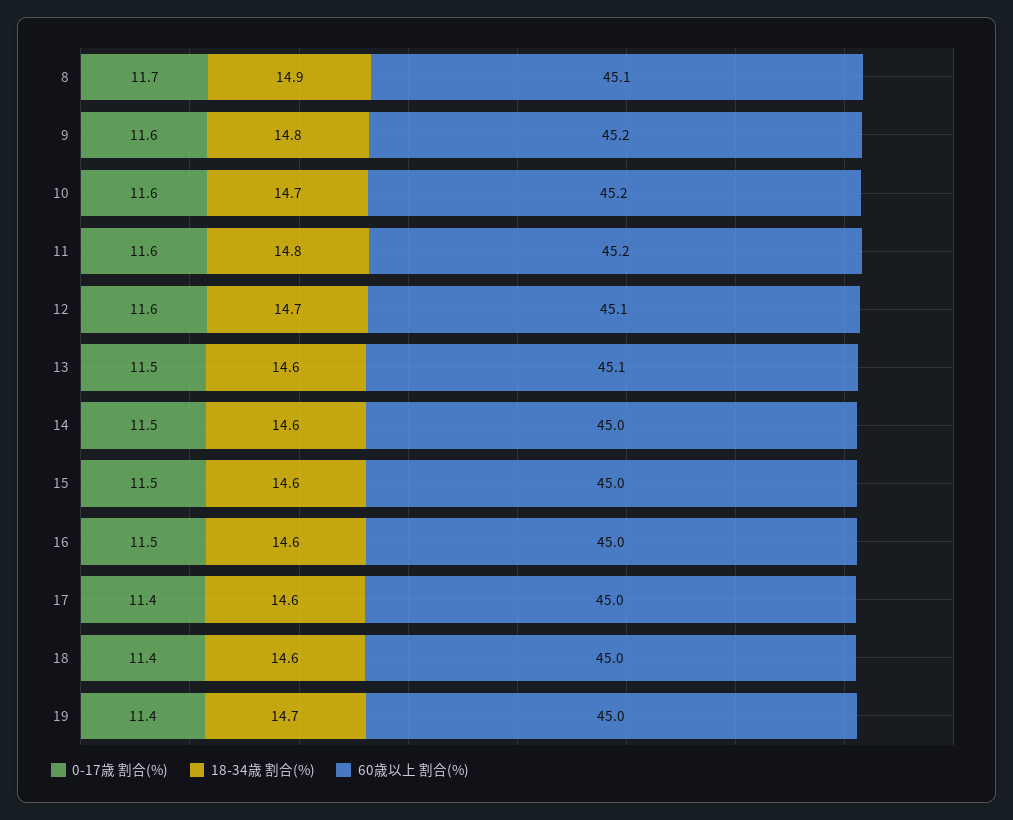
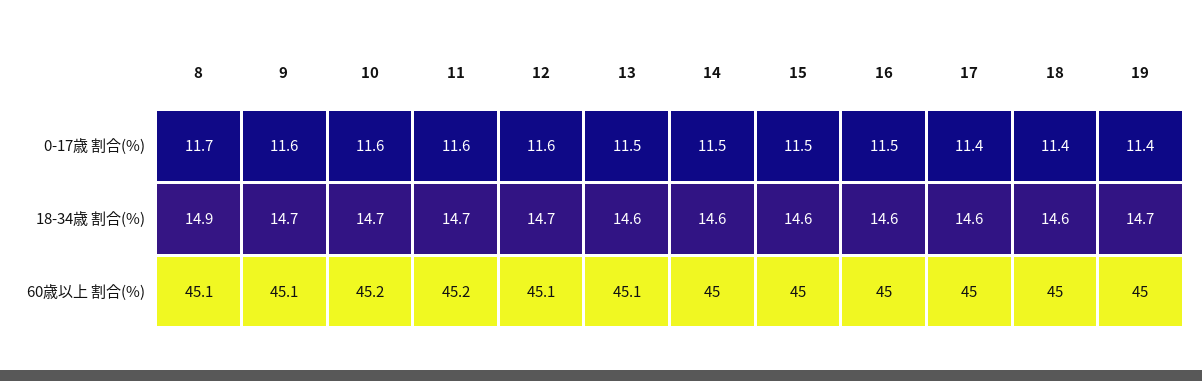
18-34歳 割合(%), 9: 14.8 -> 14.7
60歳以上 割合(%), 9: 45.2 -> 45.1
18-34歳 割合(%), 11: 14.8 -> 14.7

